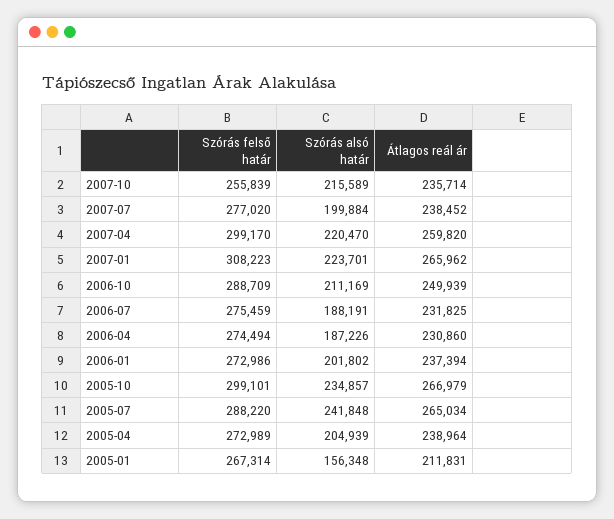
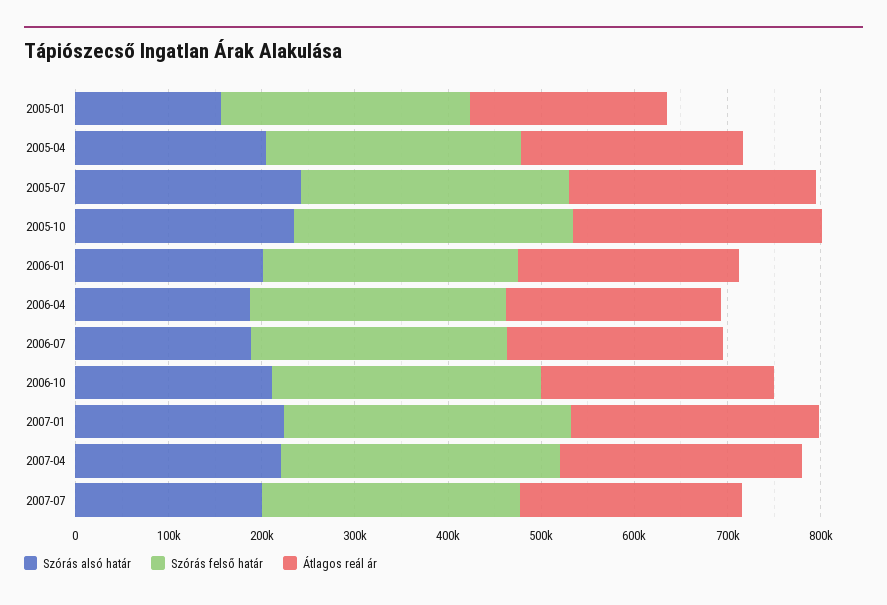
Szórás felső határ, 2007-10: 255839 -> none
Szórás alsó határ, 2007-10: 215589 -> none
Átlagos reál ár, 2007-10: 235714 -> none

